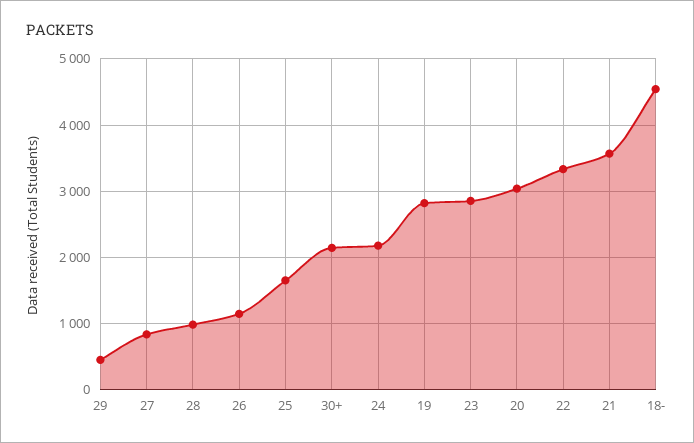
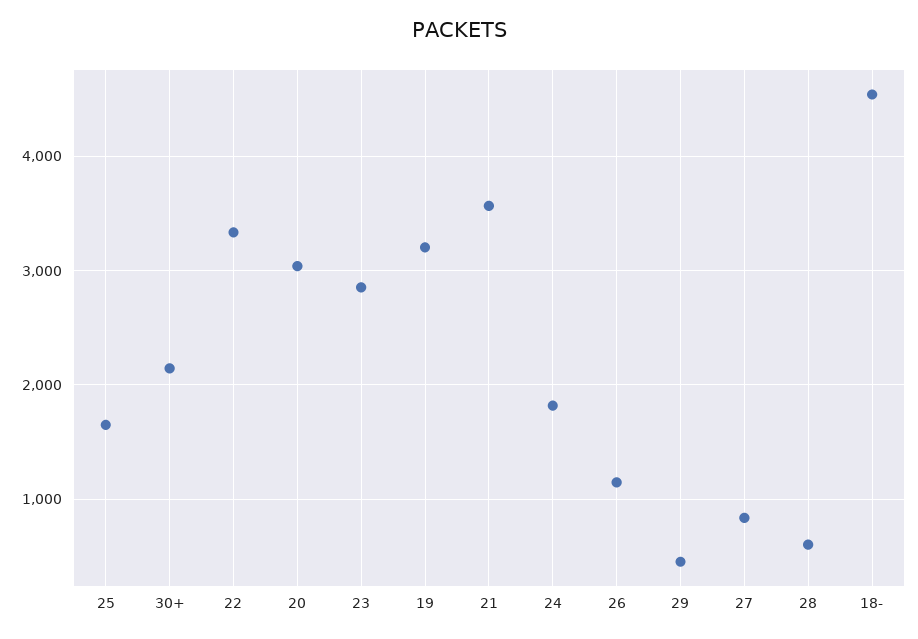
28: 1000 -> 600
24: 2200 -> 1800
19: 2800 -> 3200

